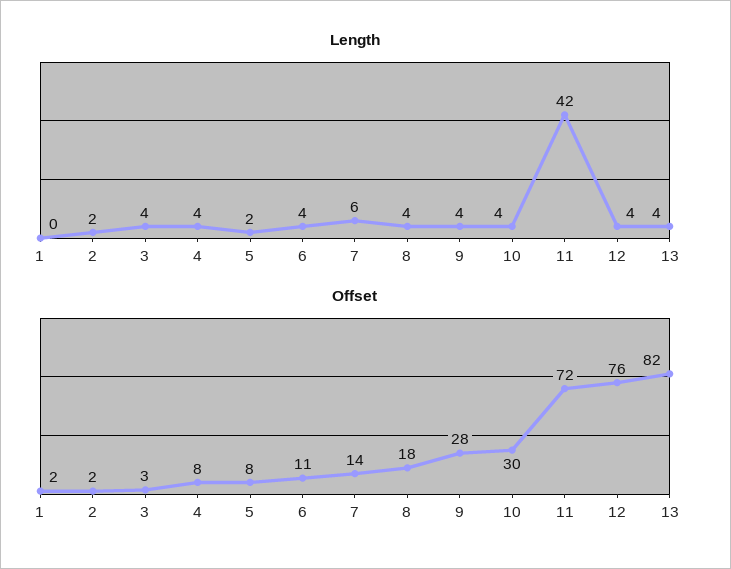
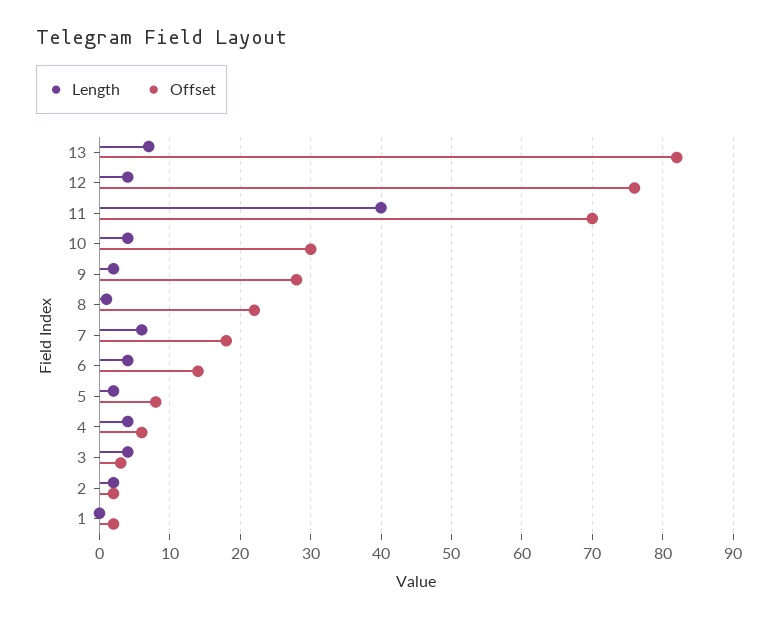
Length, 8: 4 -> 1
Length, 9: 4 -> 2
Length, 11: 42 -> 40
Length, 13: 4 -> 7
Offset, 4: 8 -> 6
Offset, 6: 11 -> 14
Offset, 7: 14 -> 18
Offset, 8: 18 -> 22
Offset, 11: 72 -> 70

